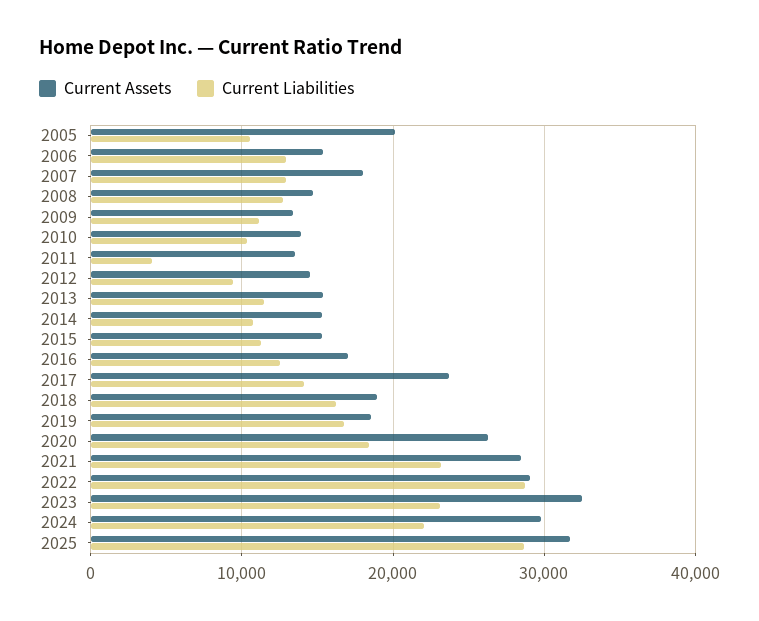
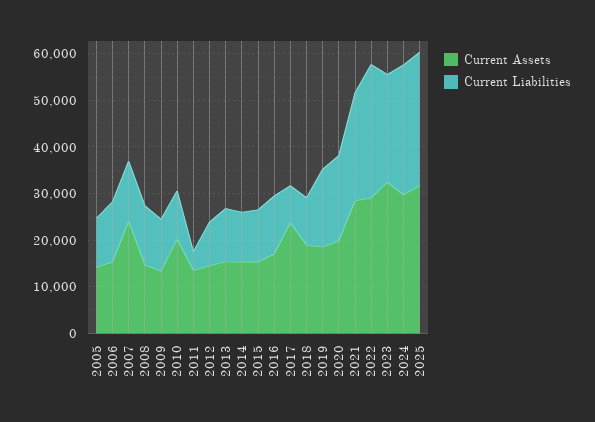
Current Assets, 2005: 20000 -> 14000
Current Assets, 2007: 18000 -> 24000
Current Assets, 2010: 14000 -> 20000
Current Liabilities, 2017: 14000 -> 8000
Current Liabilities, 2018: 16000 -> 10000
Current Assets, 2020: 26000 -> 20000
Current Liabilities, 2024: 22000 -> 28000

